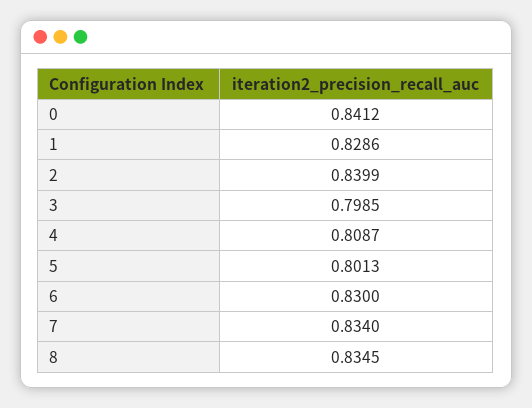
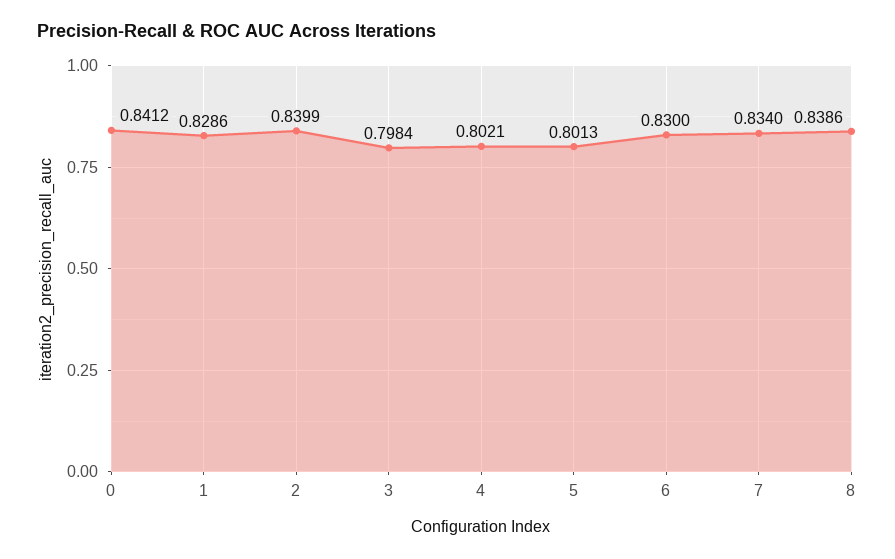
3: 0.7985 -> 0.7984
4: 0.8087 -> 0.8021
8: 0.8345 -> 0.8386

